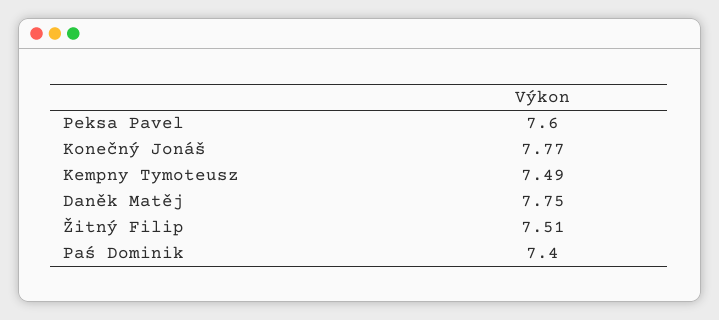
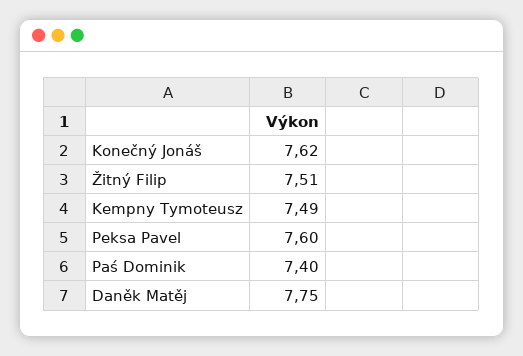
Konečný Jonáš: 7.77 -> 7.62

